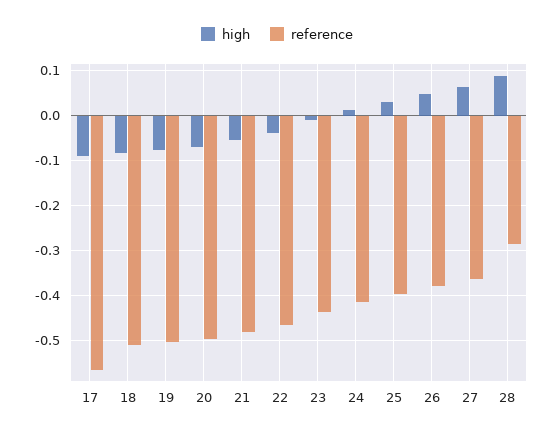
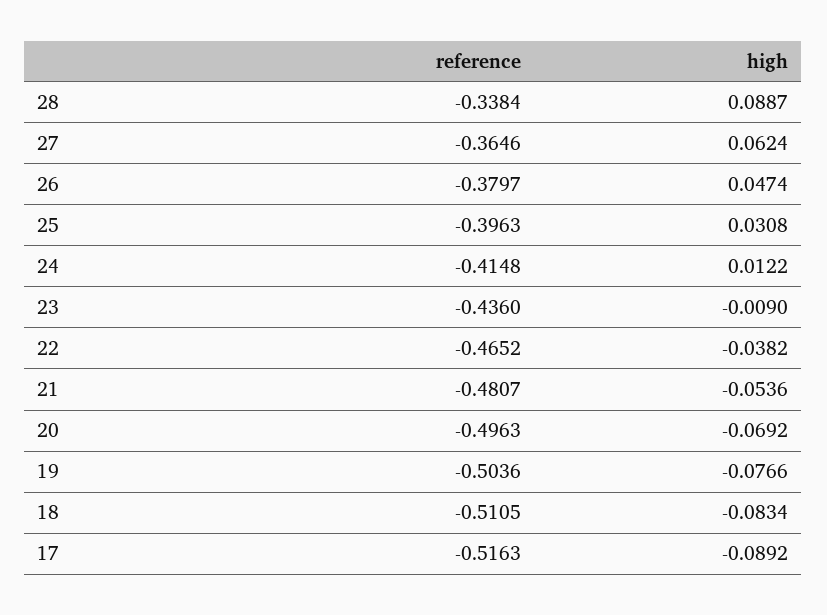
reference, 17: -0.56 -> -0.5163
reference, 28: -0.28 -> -0.3384

